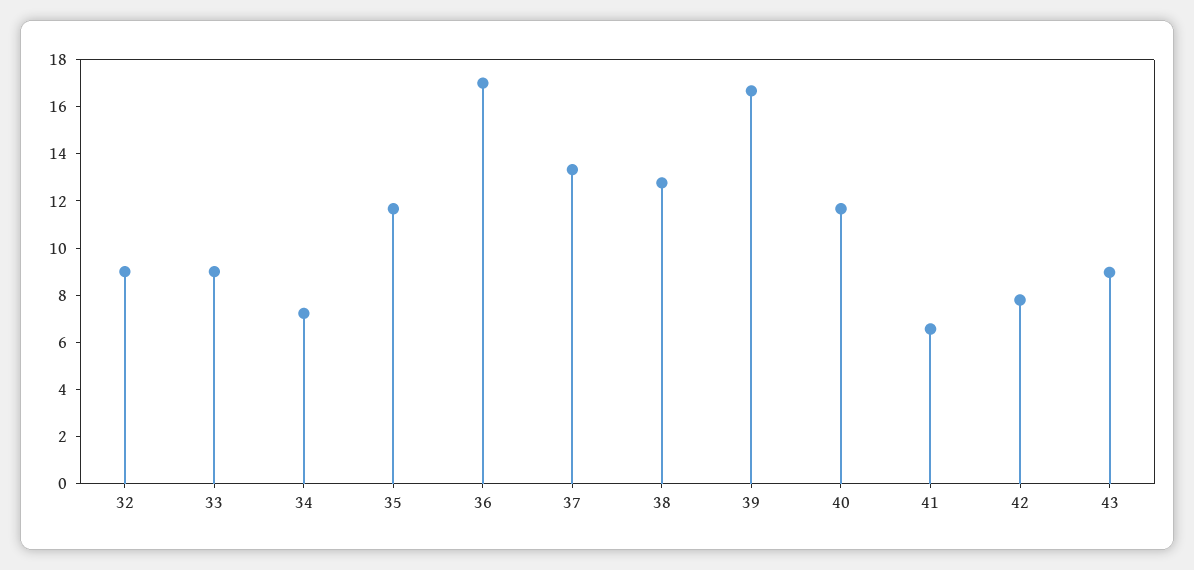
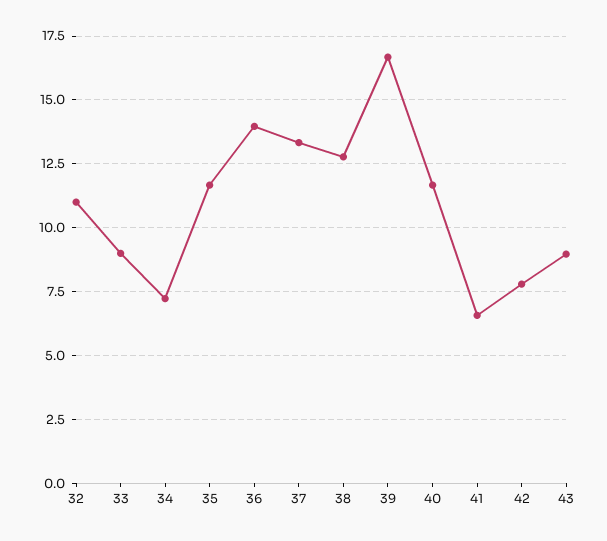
32: 9 -> 11
36: 17 -> 14

